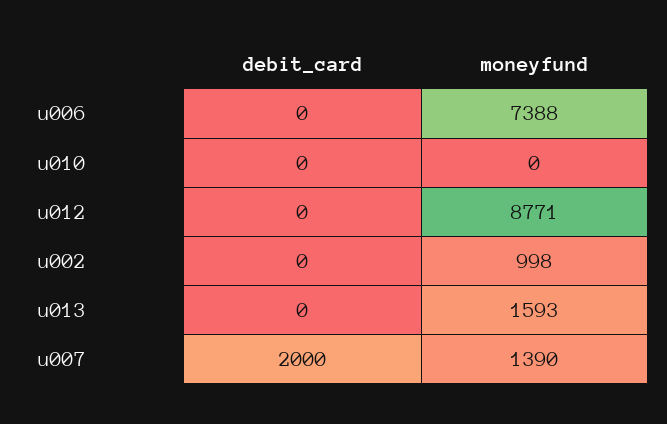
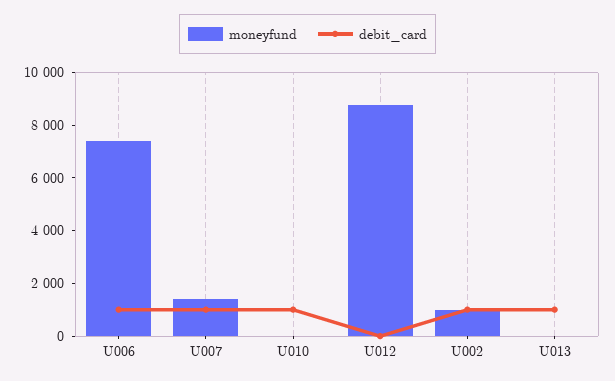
debit_card, u006: 0 -> 1000
debit_card, u010: 0 -> 1000
debit_card, u002: 0 -> 1000
debit_card, u013: 0 -> 1000
moneyfund, u013: 1593 -> 0
debit_card, u007: 2000 -> 1000

